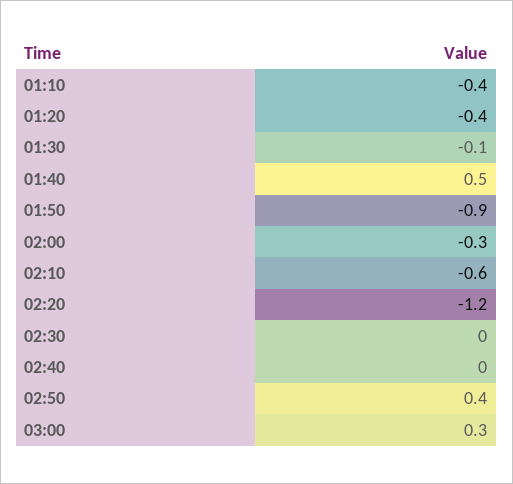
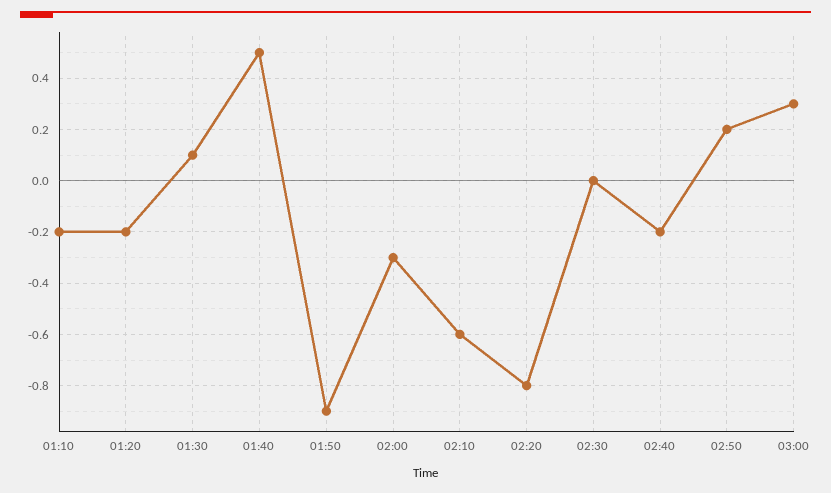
01:10: -0.4 -> -0.2
01:20: -0.4 -> -0.2
01:30: -0.1 -> 0.1
02:20: -1.2 -> -0.8
02:40: 0 -> -0.2
02:50: 0.4 -> 0.2

